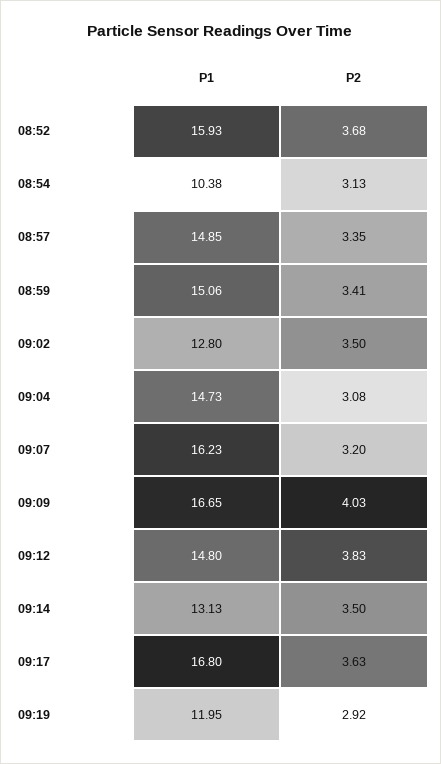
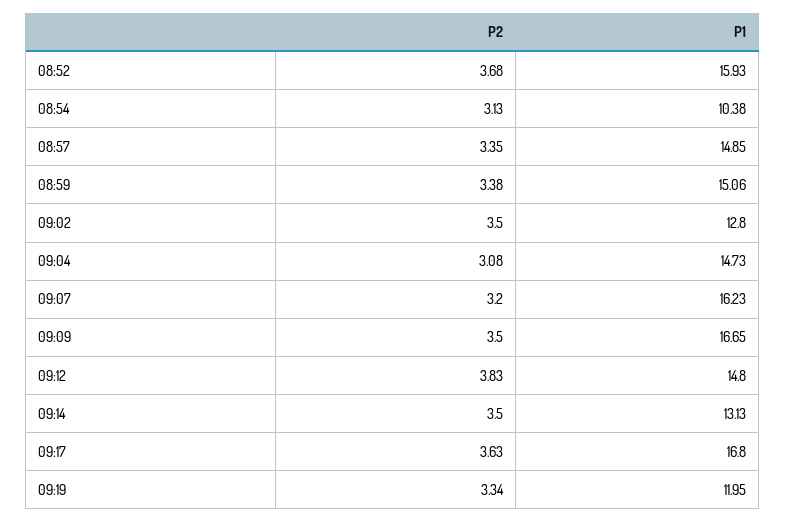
P2, 08:59: 3.41 -> 3.38
P2, 09:09: 4.03 -> 3.5
P2, 09:19: 2.92 -> 3.34

